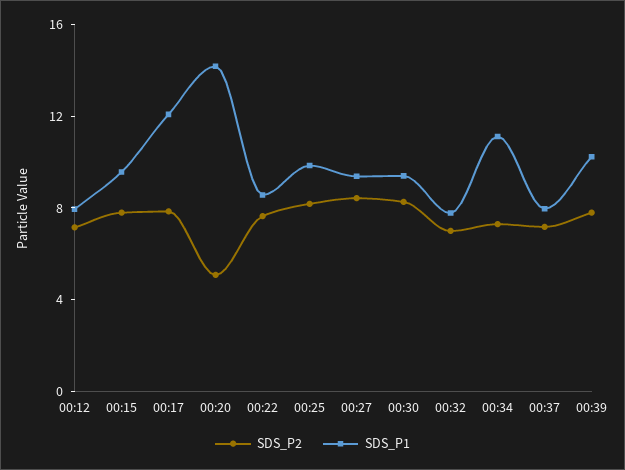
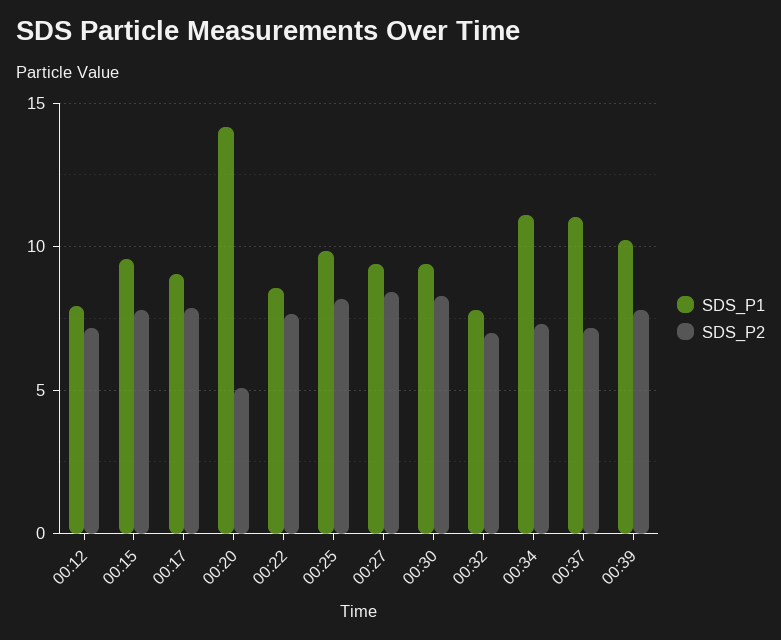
SDS_P1, 00:17: 12 -> 9
SDS_P1, 00:37: 8 -> 11

